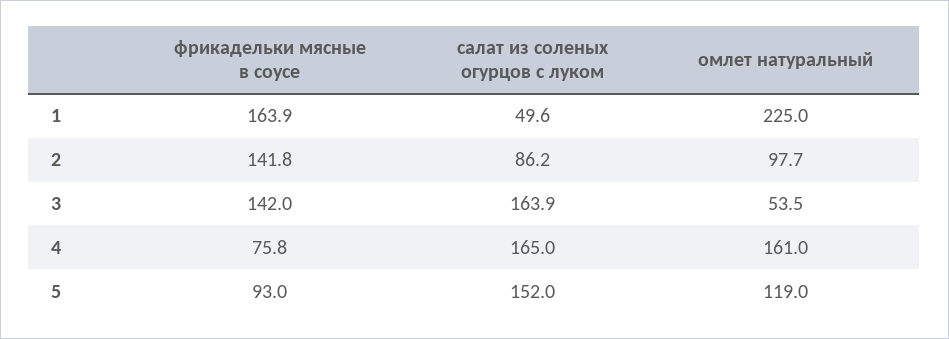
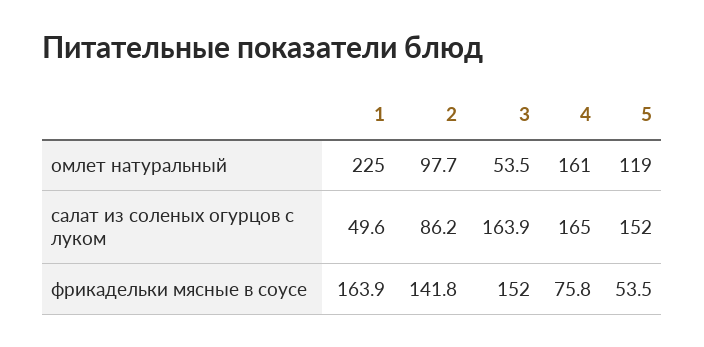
фрикадельки мясные в соусе, 3: 142 -> 152
фрикадельки мясные в соусе, 5: 93 -> 53.5

